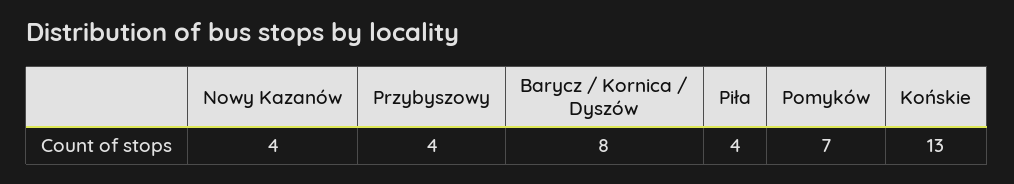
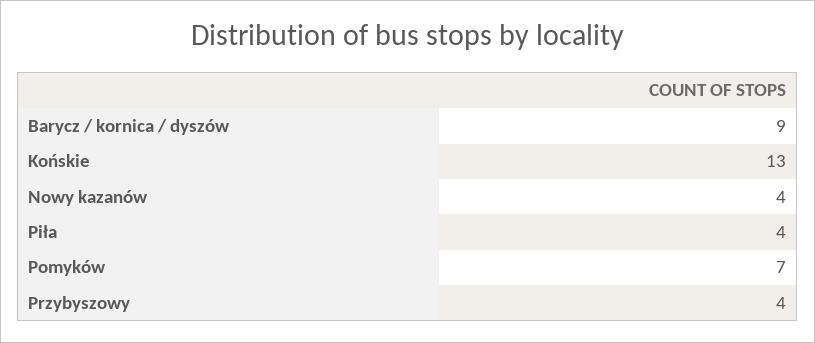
Barycz / Kornica / Dyszów: 8 -> 9

